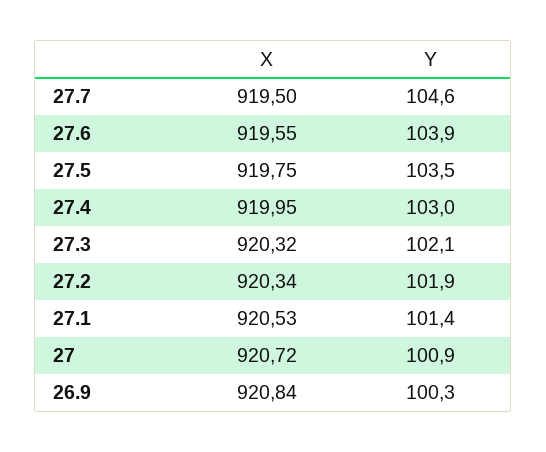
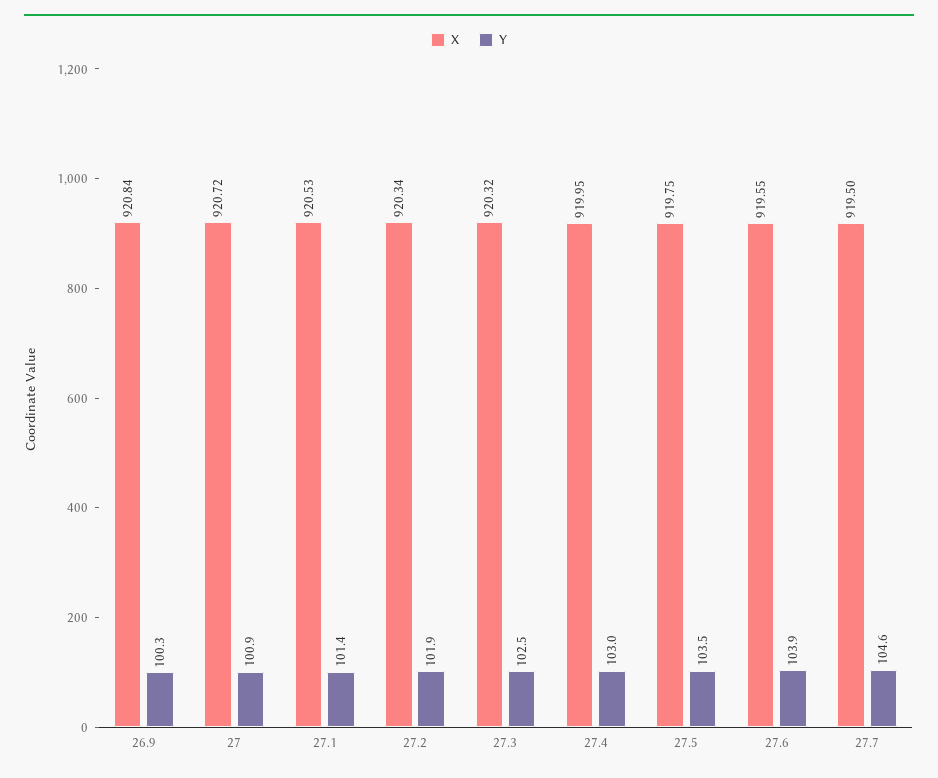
Y, 27.3: 102.1 -> 102.5

